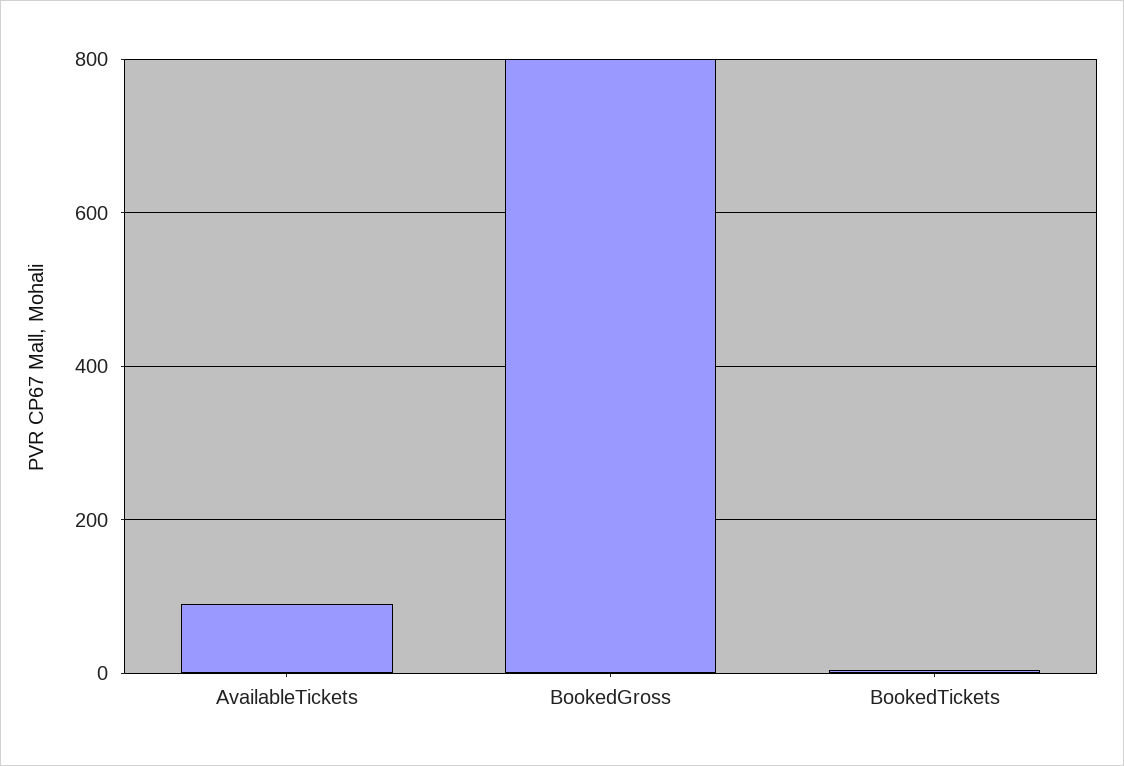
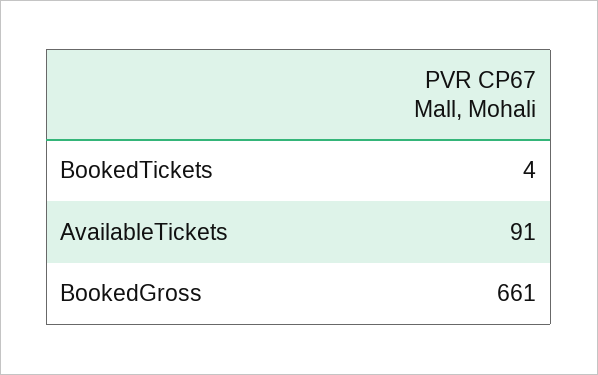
BookedGross: 800 -> 661

